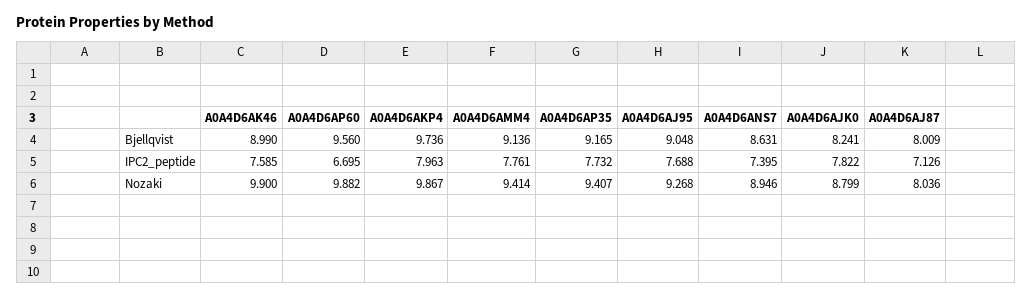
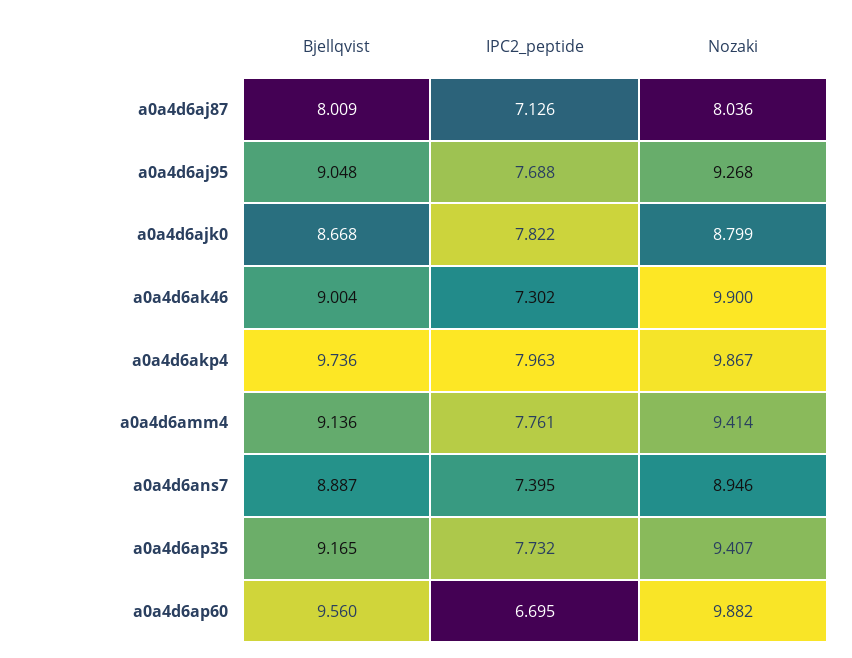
A0A4D6AK46, Bjellqvist: 8.99 -> 9.004
A0A4D6ANS7, Bjellqvist: 8.631 -> 8.887
A0A4D6AJK0, Bjellqvist: 8.241 -> 8.668
A0A4D6AK46, IPC2_peptide: 7.585 -> 7.302

